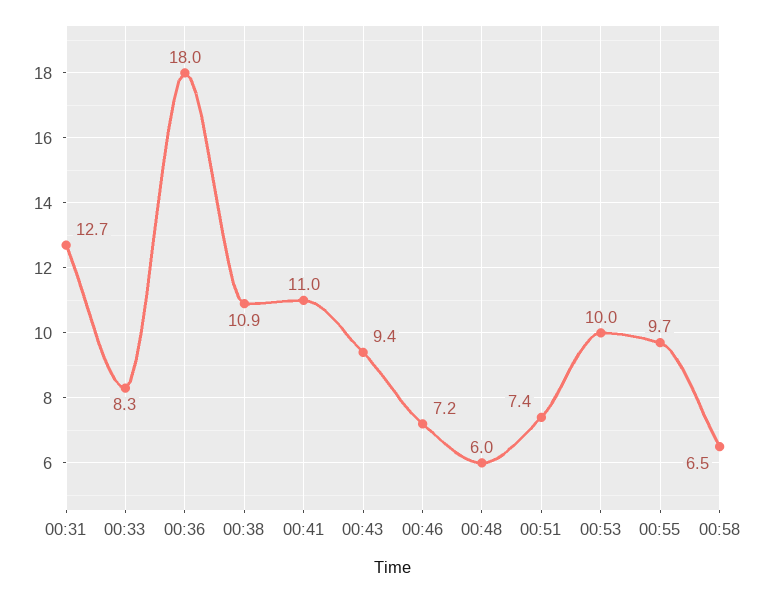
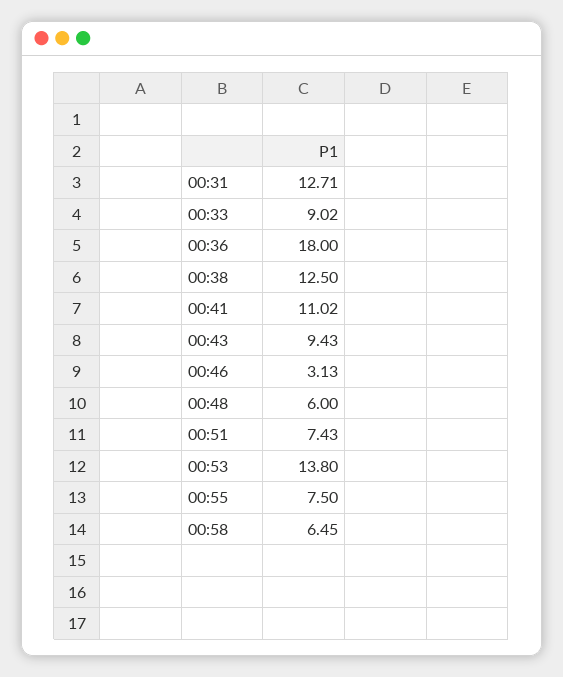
00:33: 8.3 -> 9.02
00:38: 10.9 -> 12.5
00:46: 7.2 -> 3.13
00:53: 10 -> 13.8
00:55: 9.7 -> 7.5

